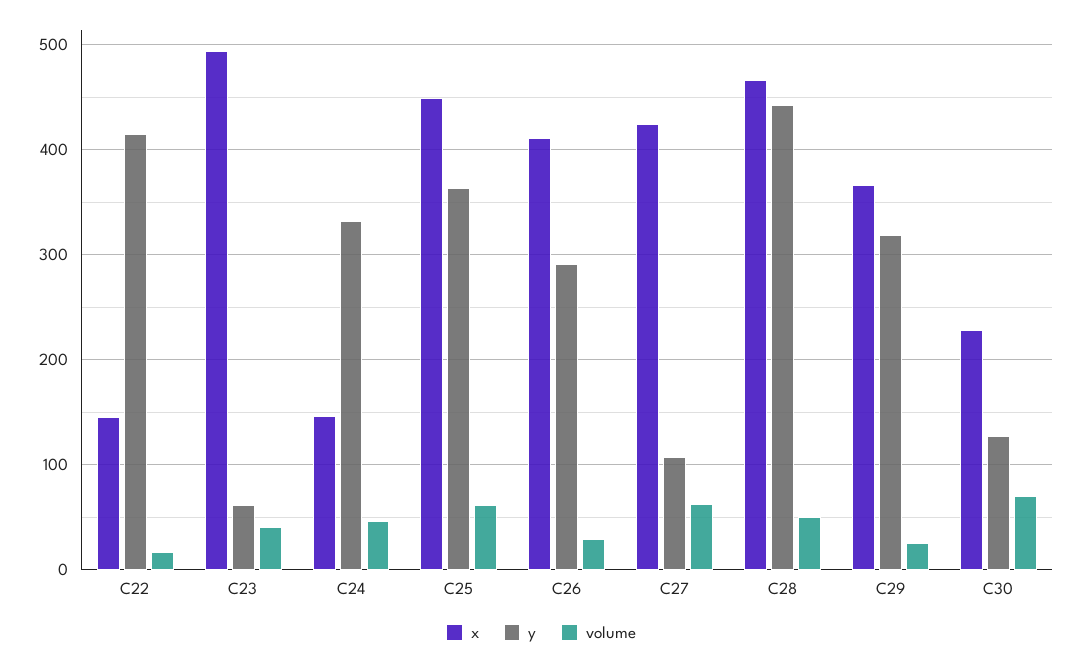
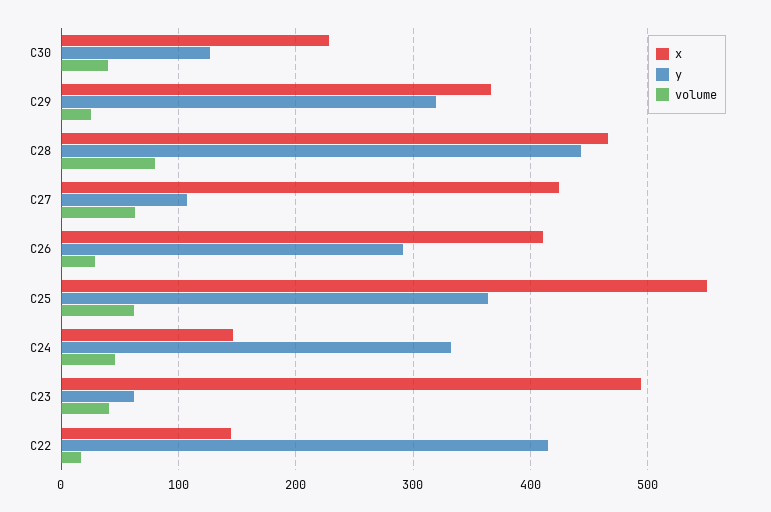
x, C25: 450 -> 550
volume, C28: 50 -> 80
volume, C30: 70 -> 40

